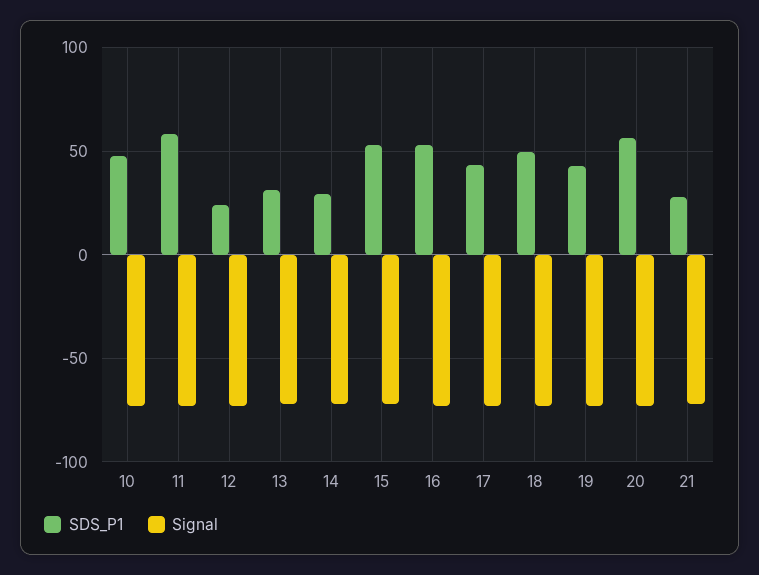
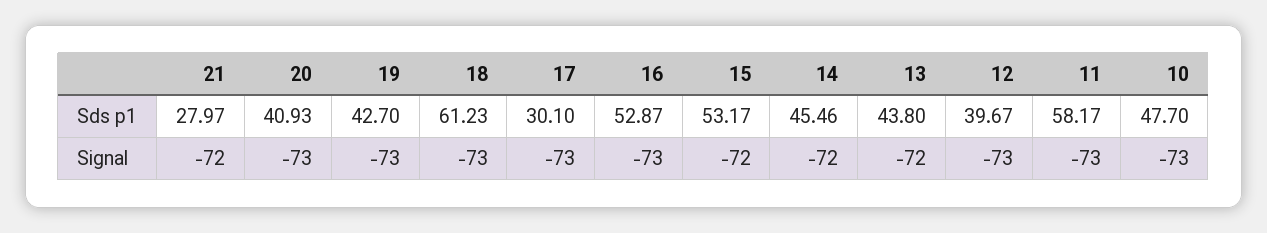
SDS_P1, 12: 25 -> 39.67
SDS_P1, 13: 30 -> 43.8
SDS_P1, 14: 30 -> 45.46
SDS_P1, 17: 45 -> 30.1
SDS_P1, 18: 50 -> 61.23
SDS_P1, 20: 55 -> 40.93

